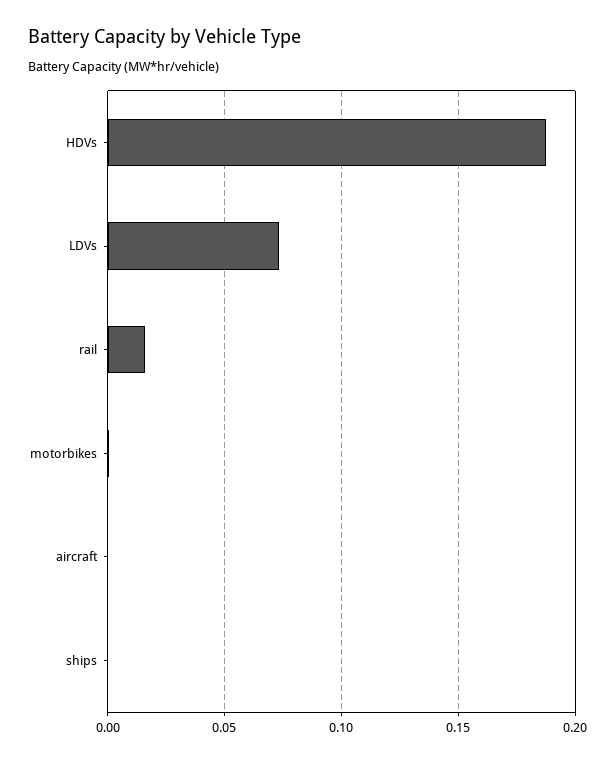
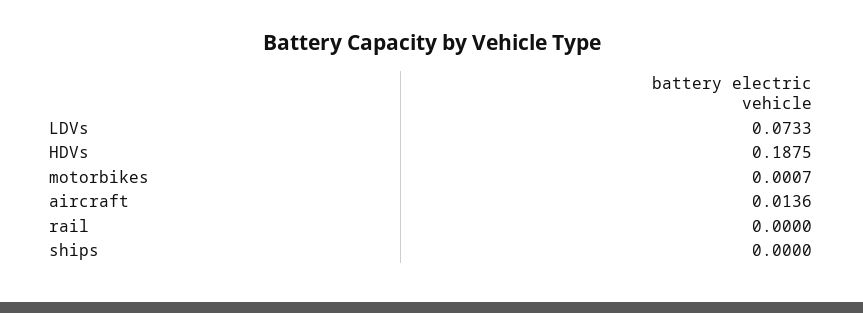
rail: 0.015 -> 0
aircraft: 0 -> 0.0136

